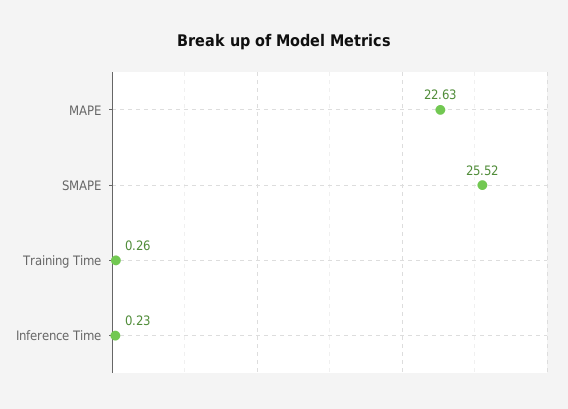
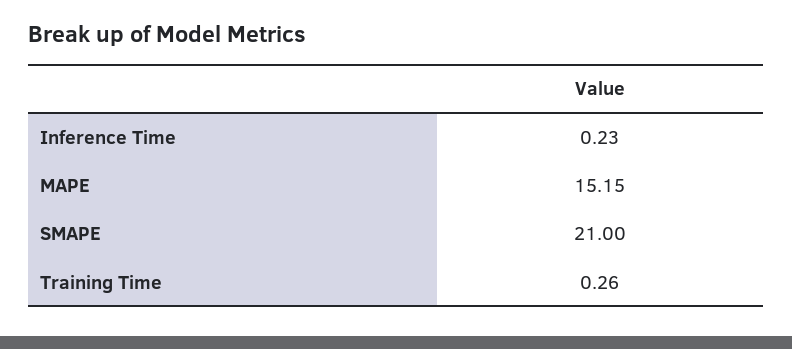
MAPE: 22.63 -> 15.15
SMAPE: 25.52 -> 21

